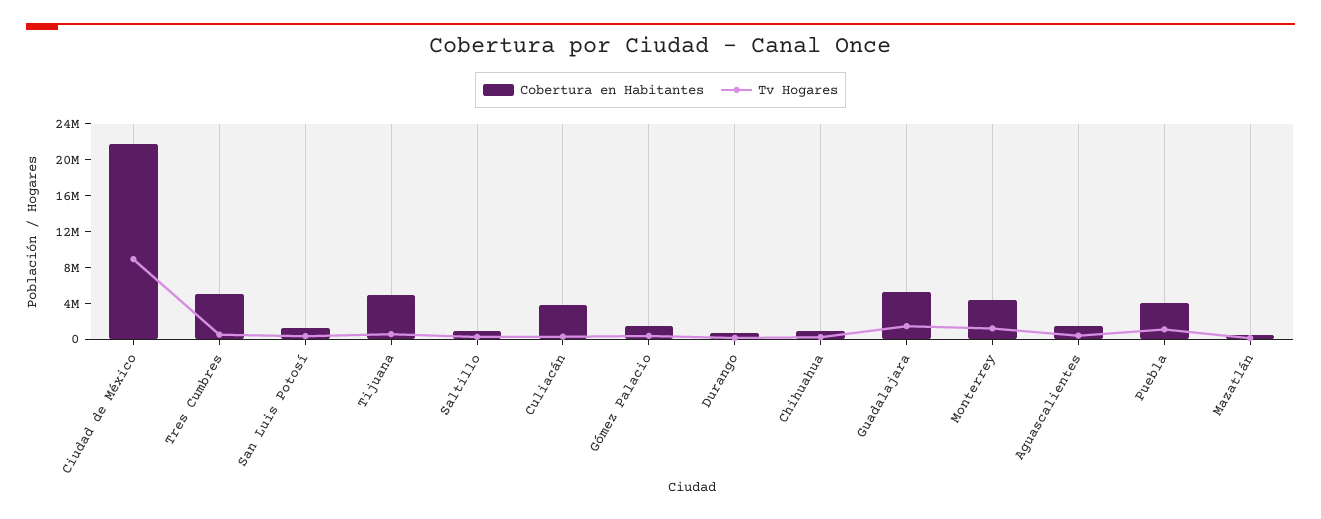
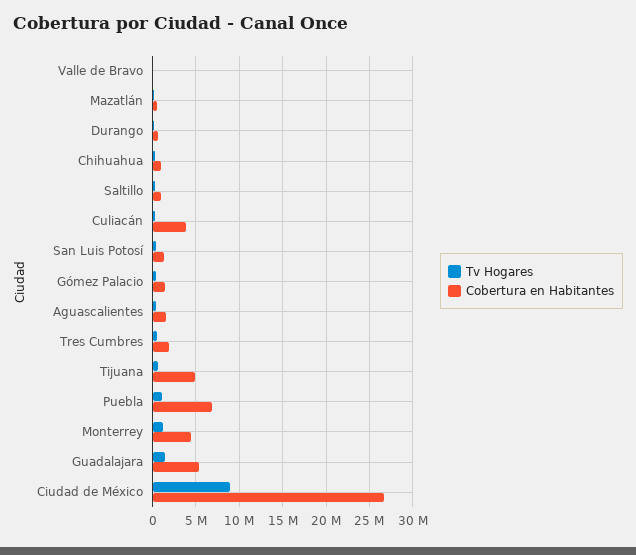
Cobertura en Habitantes, Ciudad de México: 22000000 -> 27000000
Cobertura en Habitantes, Tres Cumbres: 5000000 -> 2000000
Cobertura en Habitantes, Puebla: 4000000 -> 7000000
Tv Hogares, Valle de Bravo: none -> 0
Cobertura en Habitantes, Valle de Bravo: none -> 0

